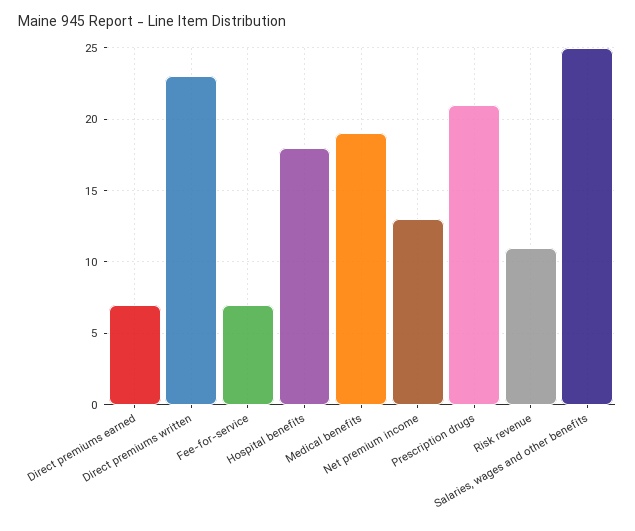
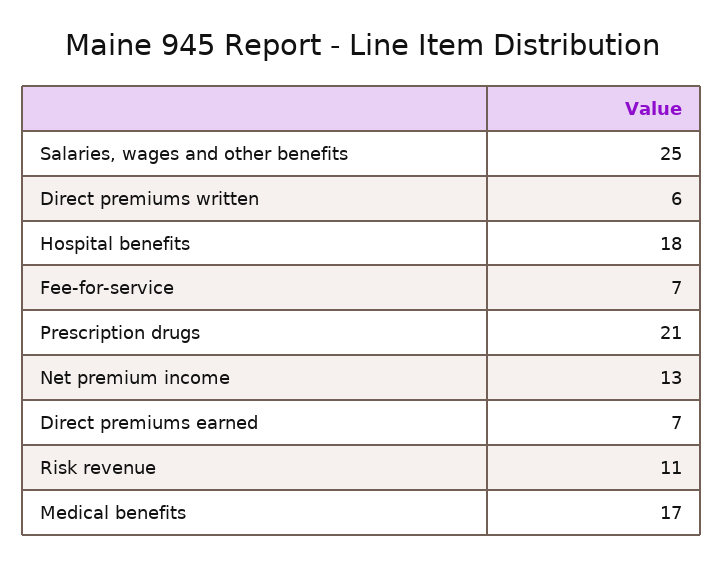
Direct premiums written: 23 -> 6
Medical benefits: 19 -> 17

